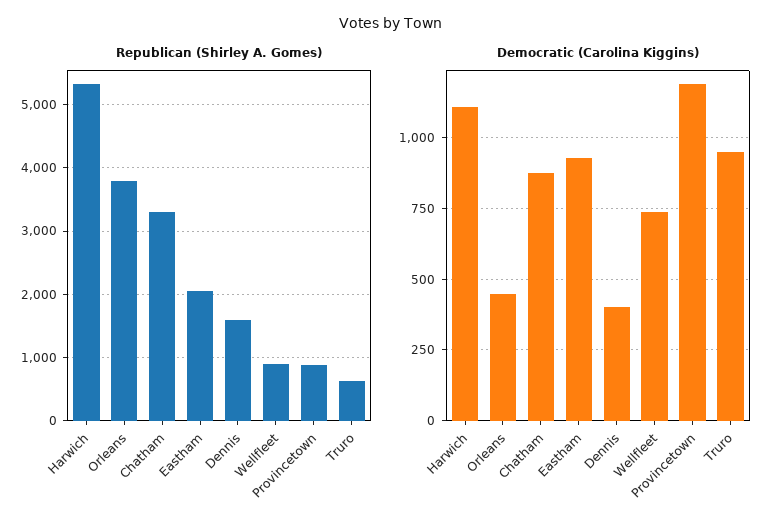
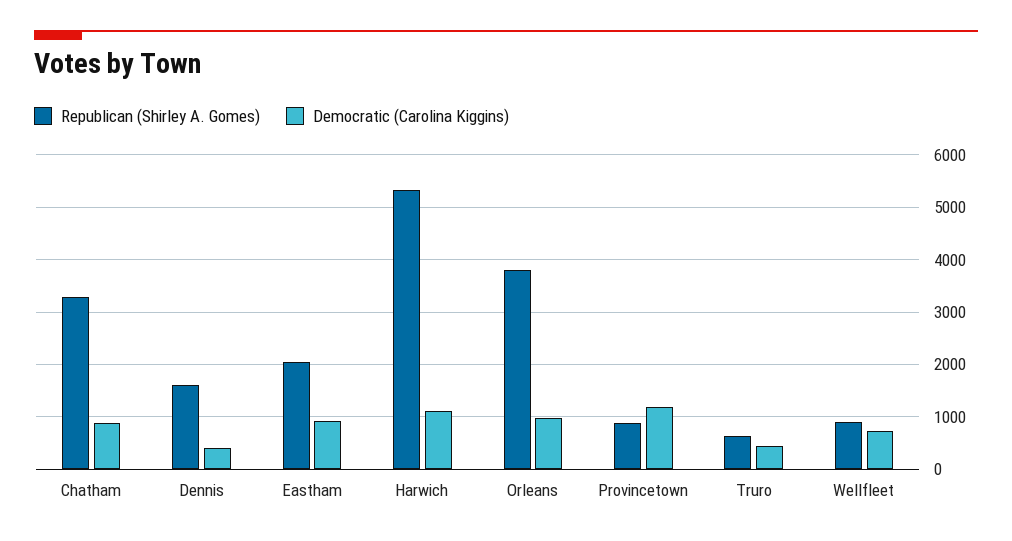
Democratic (Carolina Kiggins), Orleans: 450 -> 1000
Democratic (Carolina Kiggins), Truro: 950 -> 400

